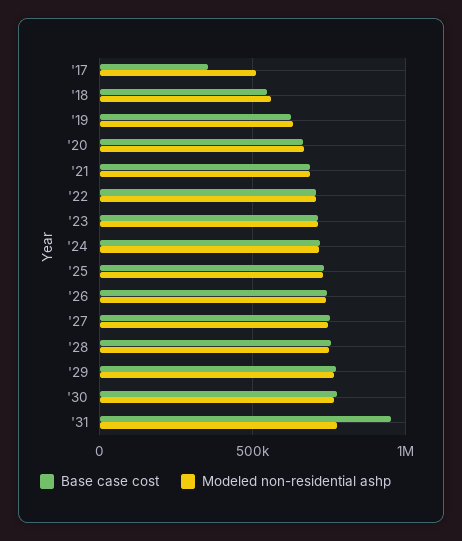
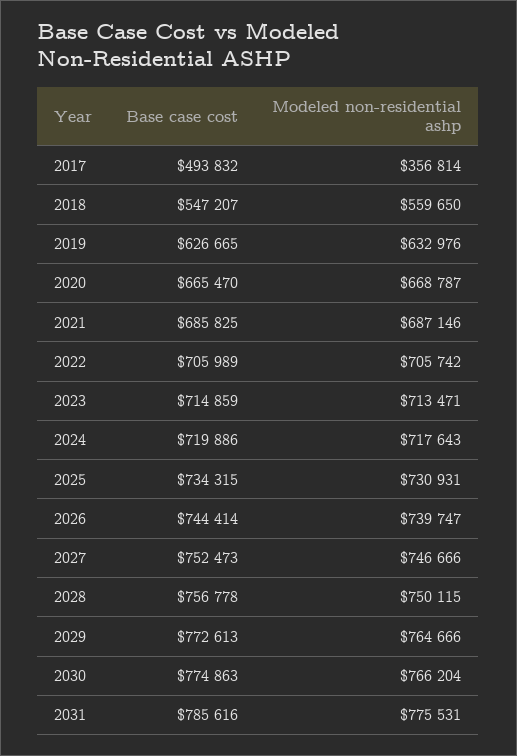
Base case cost, '17: 350000 -> 493832
Modeled non-residential ashp, '17: 500000 -> 356814
Base case cost, '31: 950000 -> 785616

